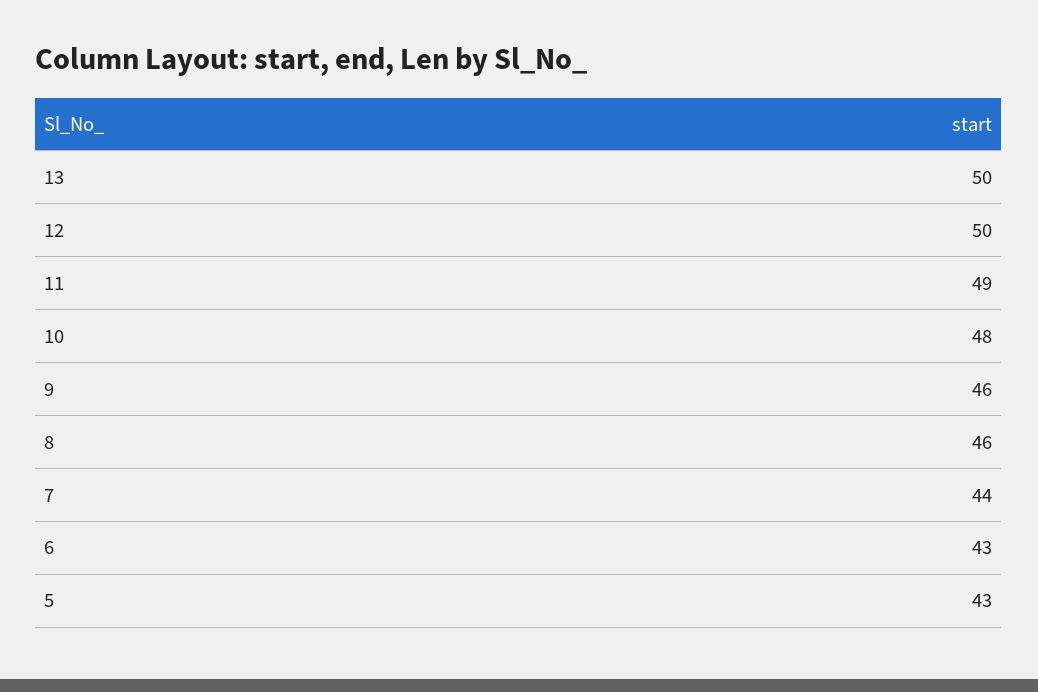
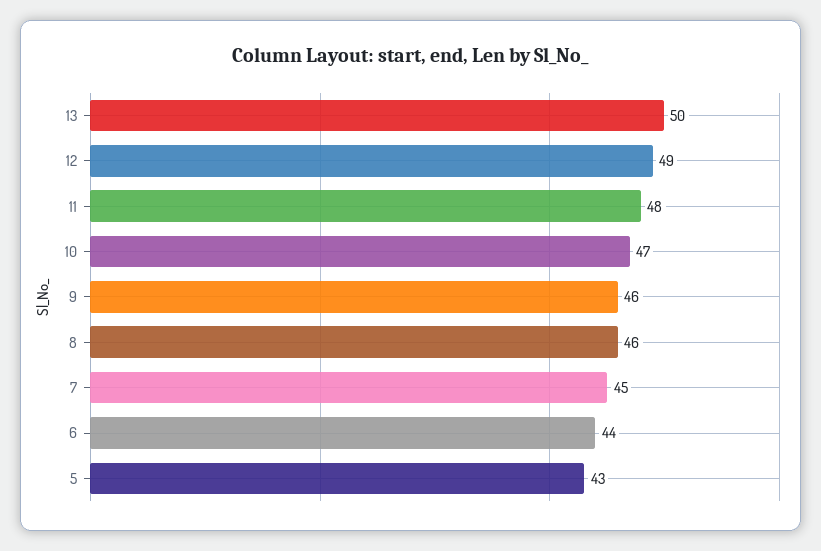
12: 50 -> 49
11: 49 -> 48
10: 48 -> 47
7: 44 -> 45
6: 43 -> 44

